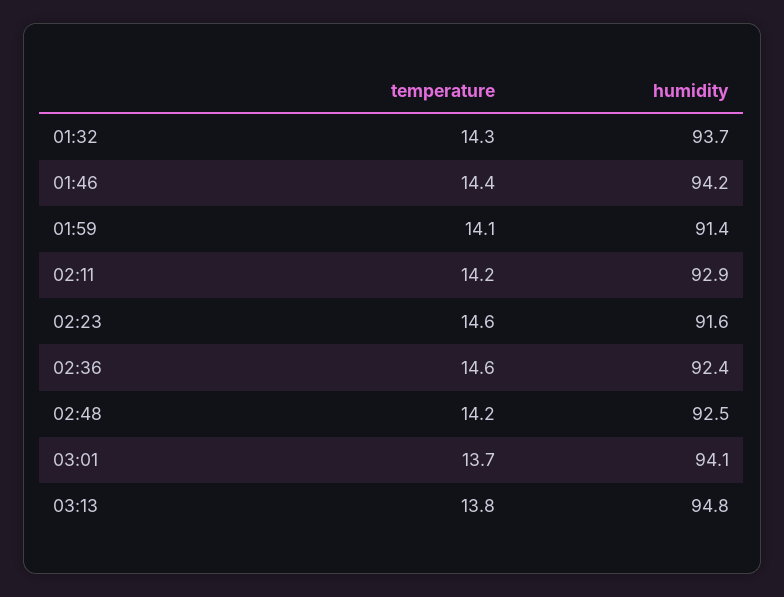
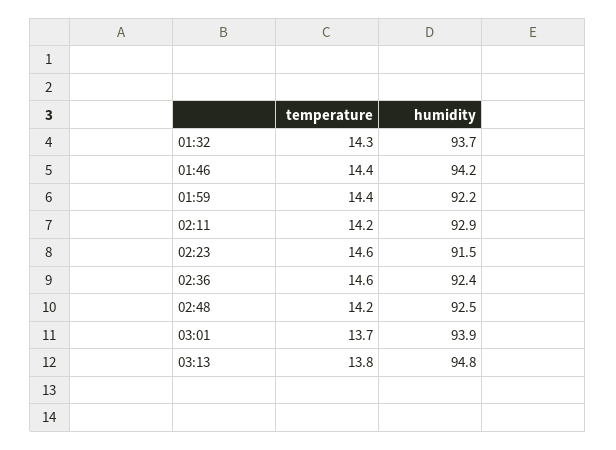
temperature, 01:59: 14.1 -> 14.4
humidity, 01:59: 91.4 -> 92.2
humidity, 02:23: 91.6 -> 91.5
humidity, 03:01: 94.1 -> 93.9

